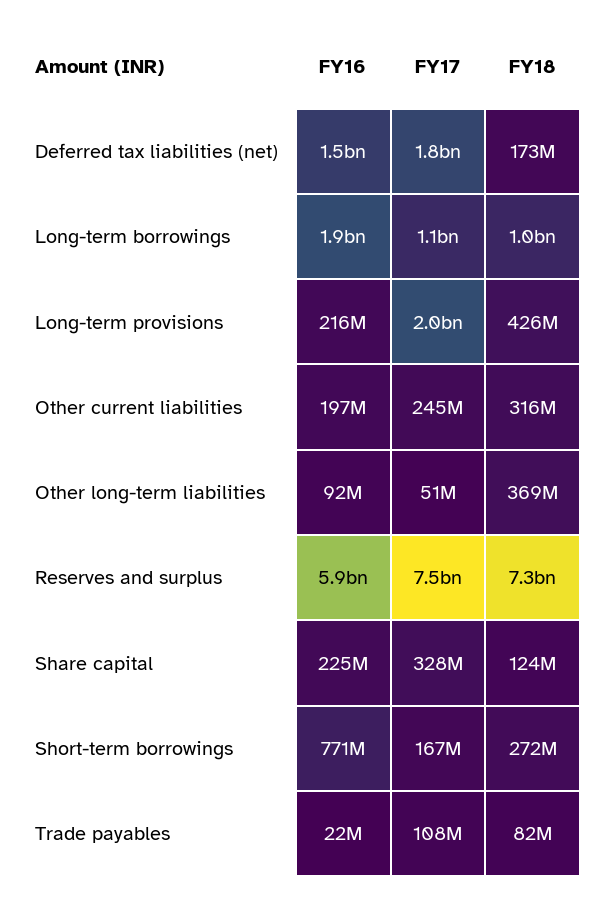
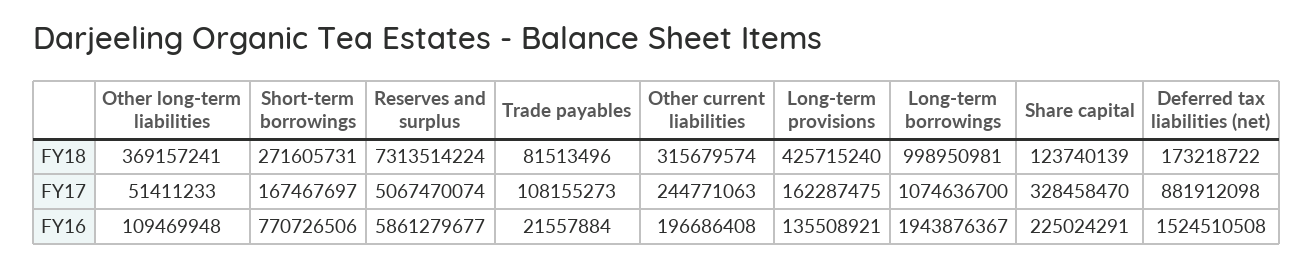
FY17, Deferred tax liabilities (net): 1800000000 -> 881912098
FY16, Long-term provisions: 216000000 -> 135508921
FY17, Long-term provisions: 2000000000 -> 162287475
FY16, Other long-term liabilities: 92000000 -> 109469948
FY17, Reserves and surplus: 7500000000 -> 5067470074

